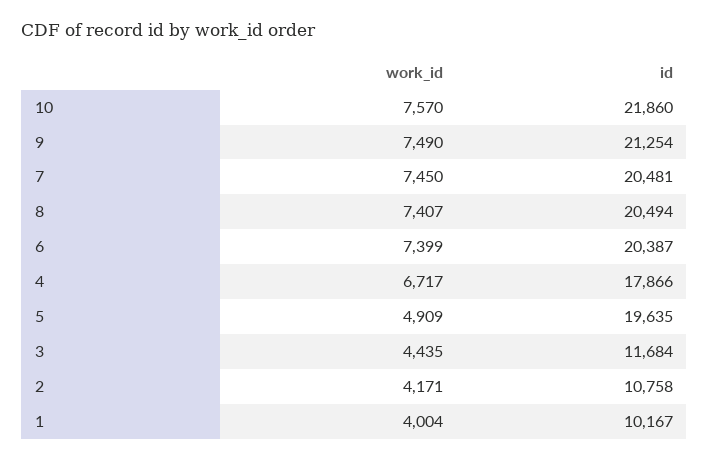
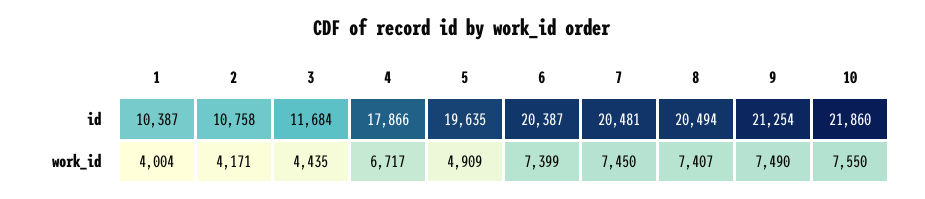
work_id, 10: 7570 -> 7550
id, 1: 10167 -> 10387

